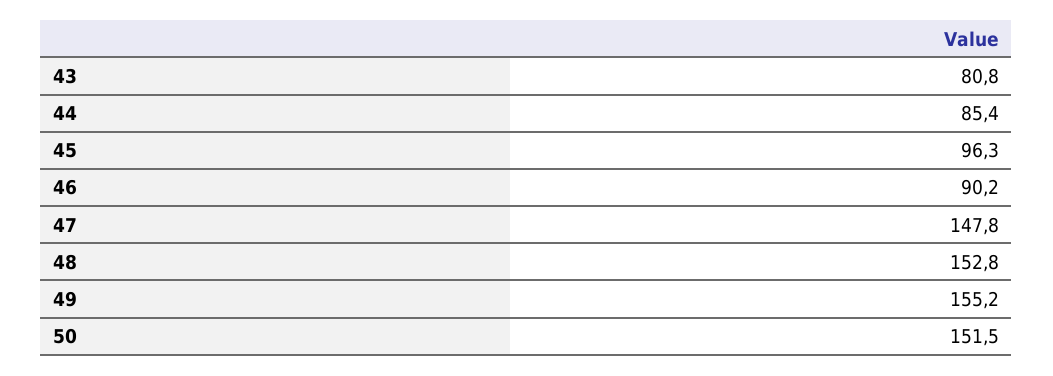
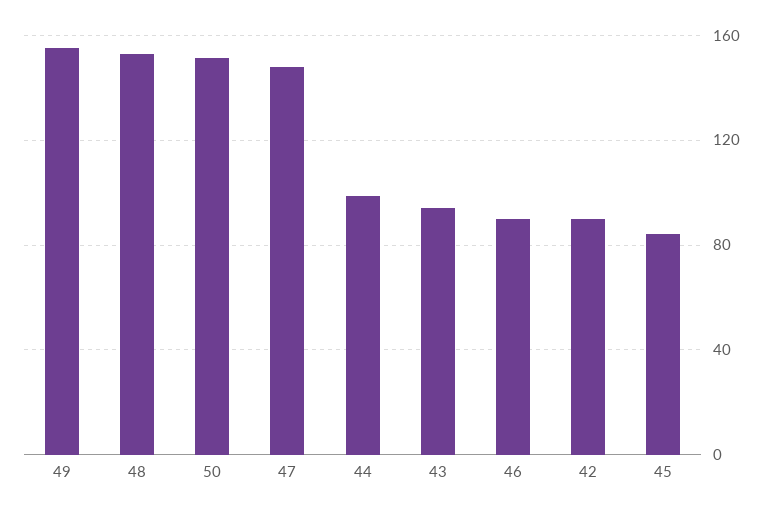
43: 80.8 -> 95
44: 85.4 -> 100
45: 96.3 -> 85
42: none -> 90

